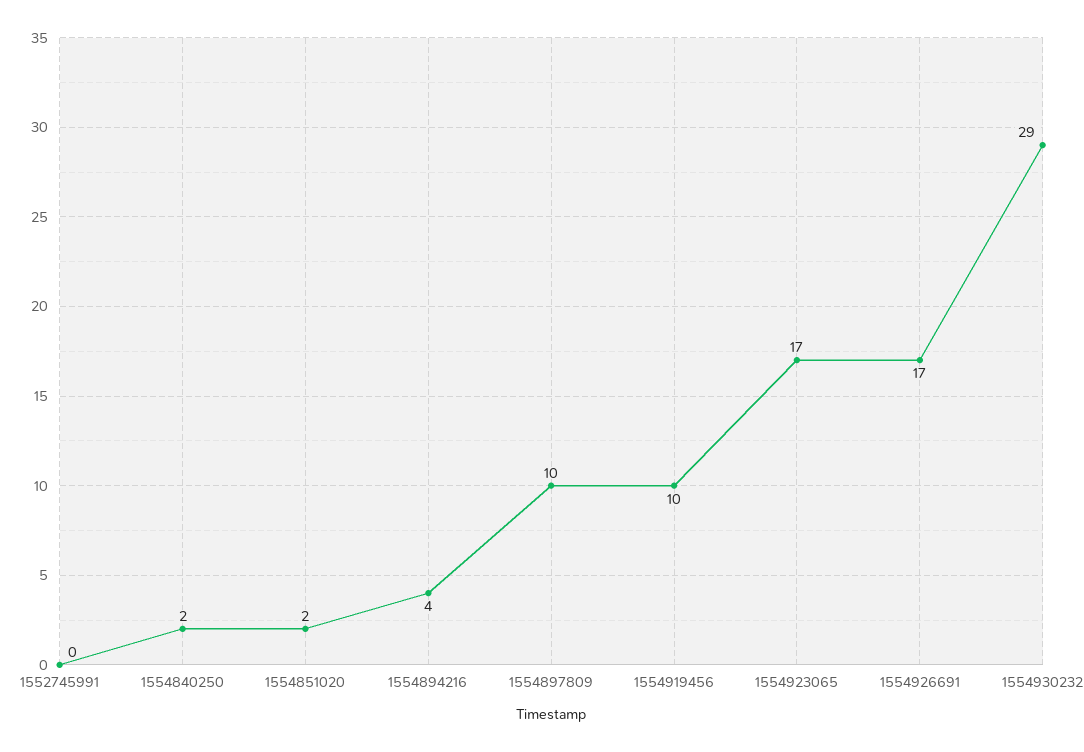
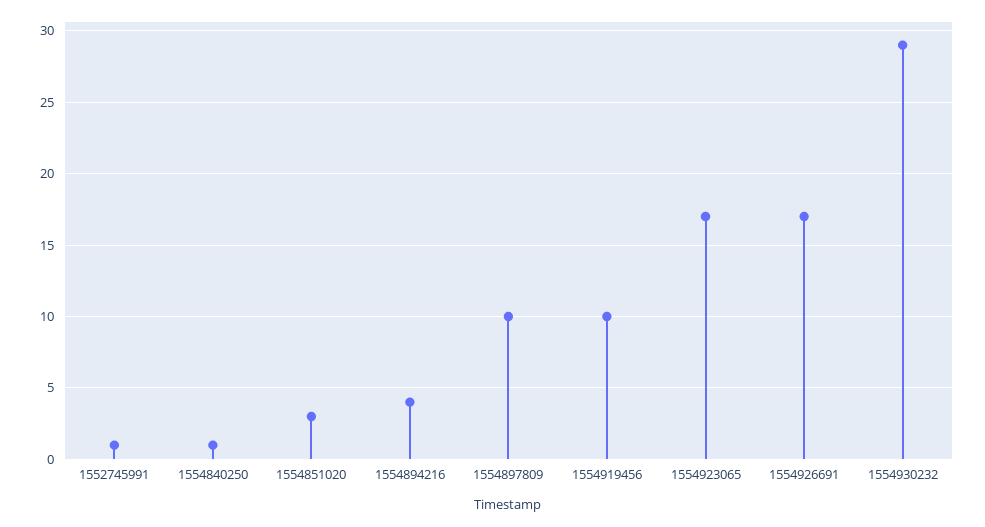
1552745991: 0 -> 1
1554840250: 2 -> 1
1554851020: 2 -> 3

